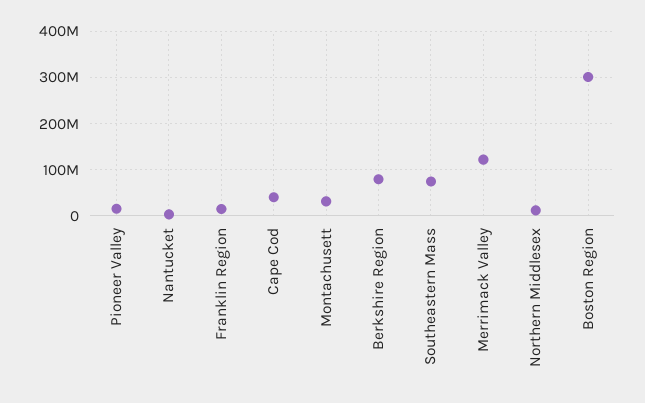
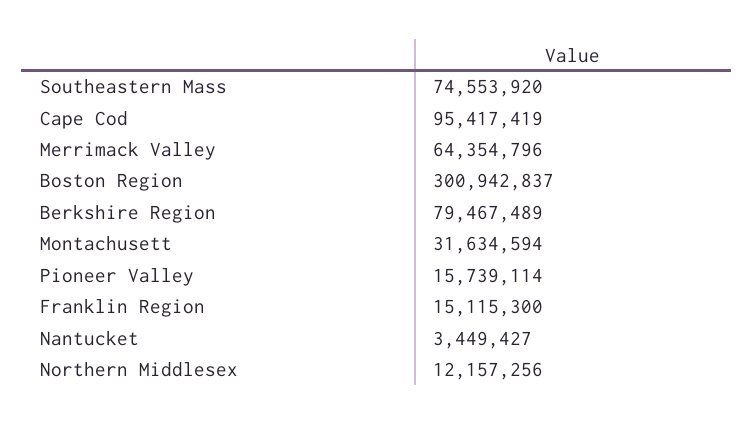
Cape Cod: 40000000 -> 95417419
Merrimack Valley: 120000000 -> 64354796

